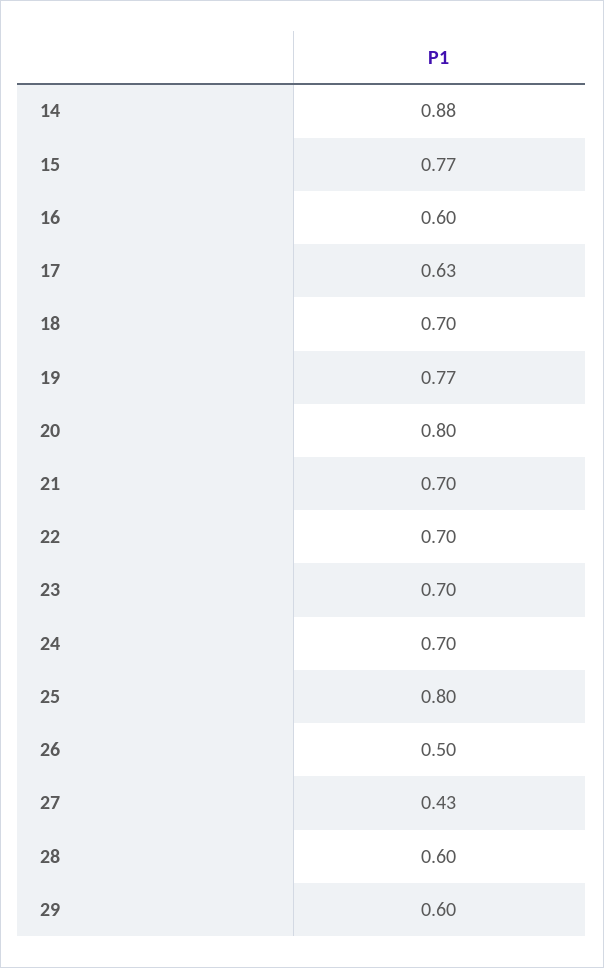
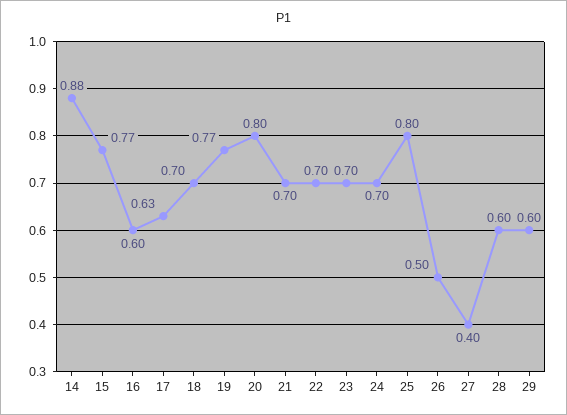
27: 0.43 -> 0.4

